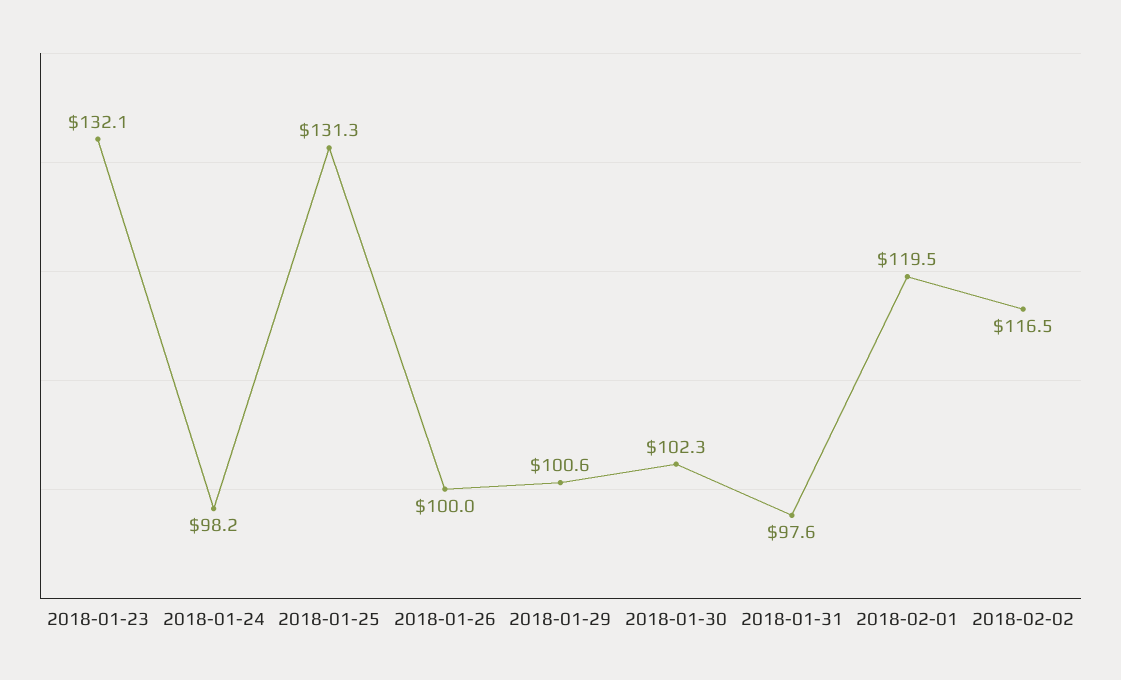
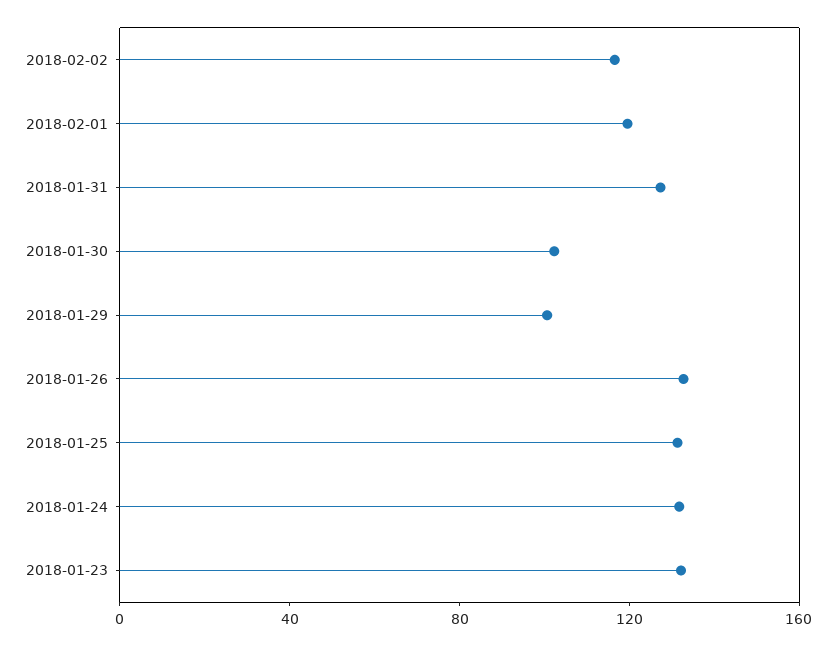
2018-01-24: 98.2 -> 130
2018-01-26: 100 -> 130
2018-01-31: 97.6 -> 130

